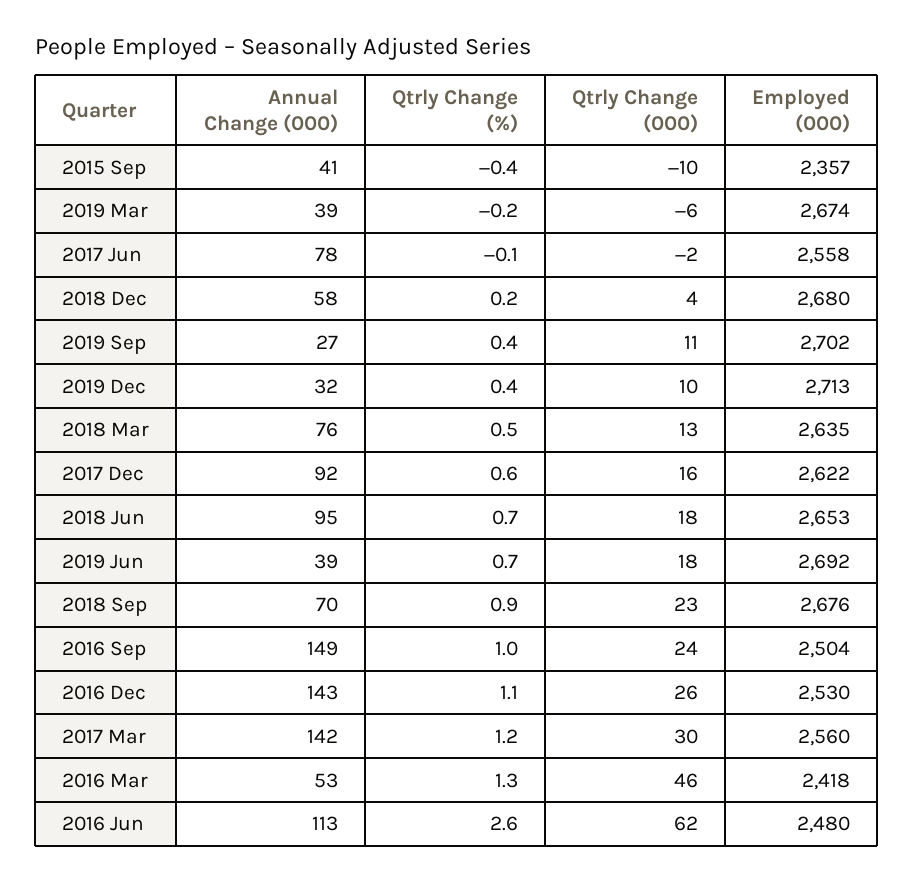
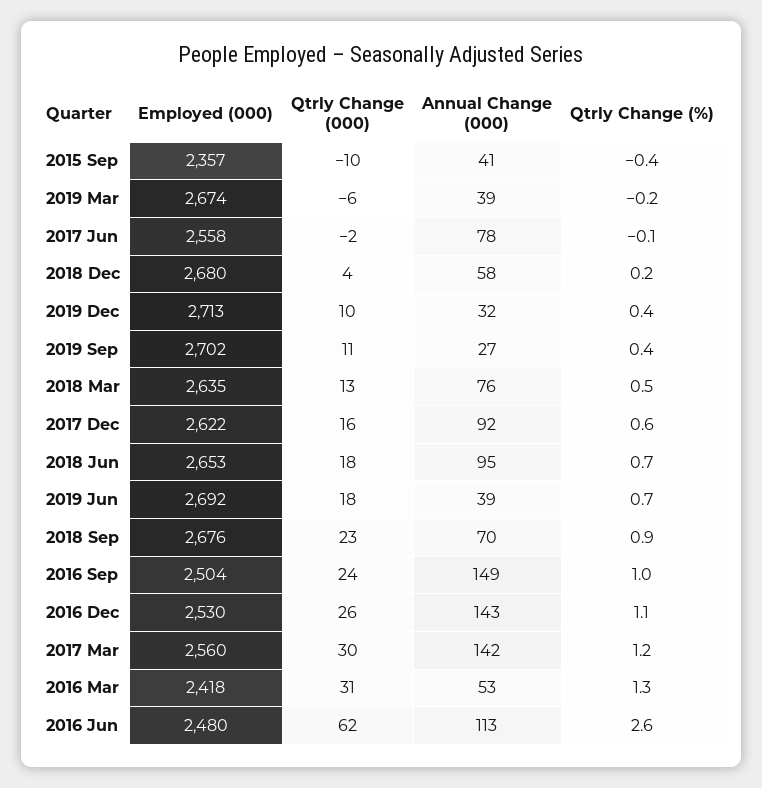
Qtrly Change (000), 2016 Mar: 46 -> 31

